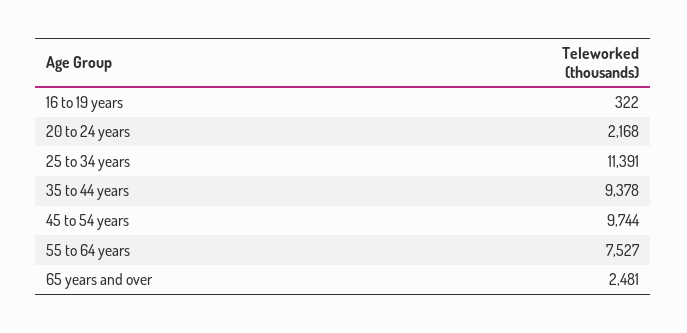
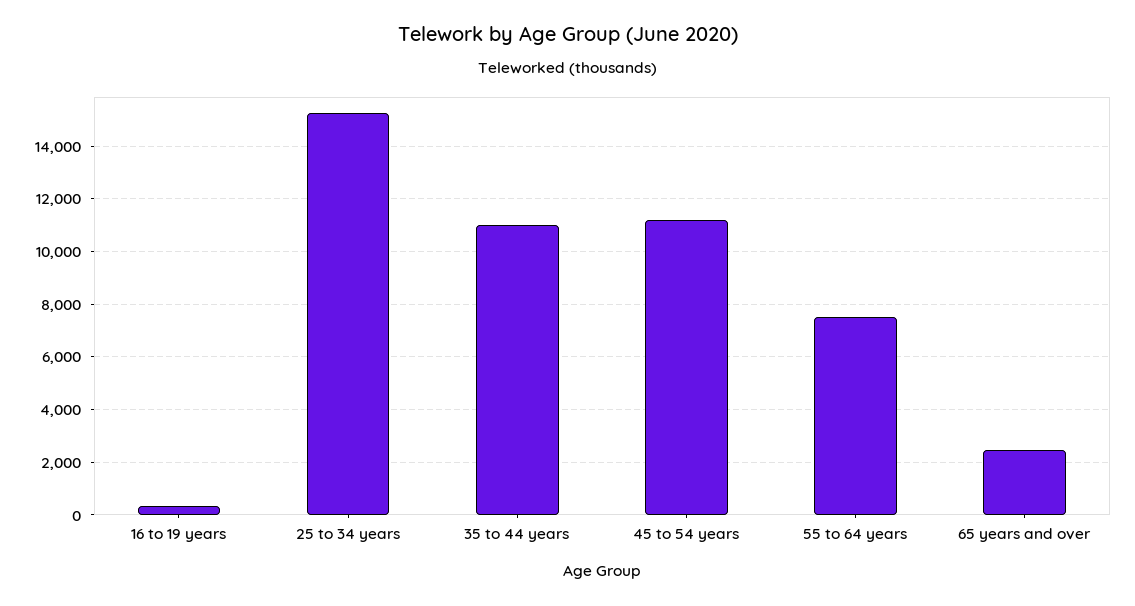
20 to 24 years: 2168 -> none
25 to 34 years: 11391 -> 15250
35 to 44 years: 9378 -> 11000
45 to 54 years: 9744 -> 11250

